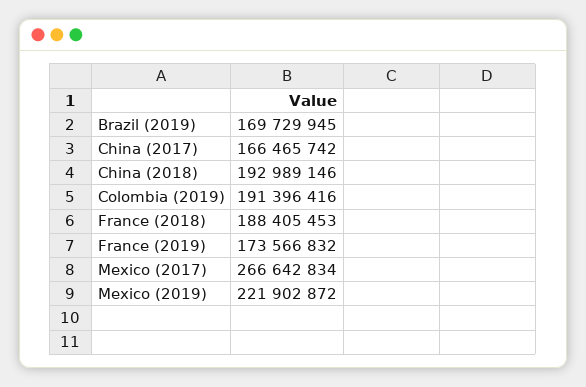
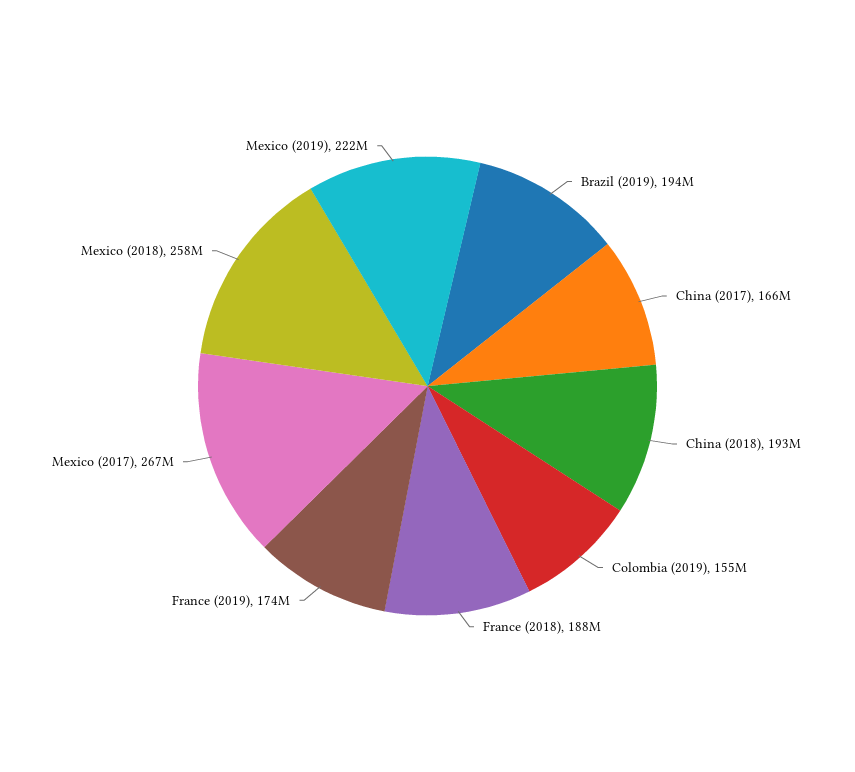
Brazil (2019): 169729945 -> 194000000
Colombia (2019): 191396416 -> 155000000
Mexico (2018): none -> 258000000

